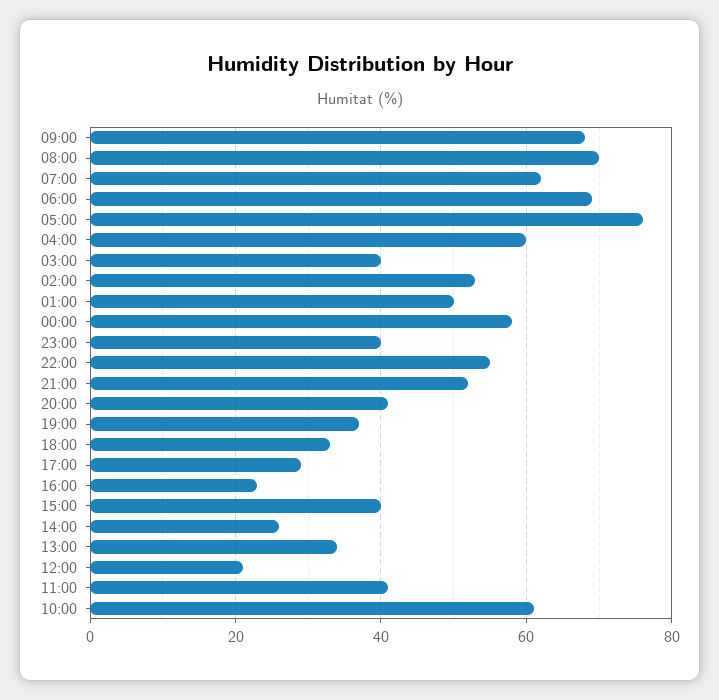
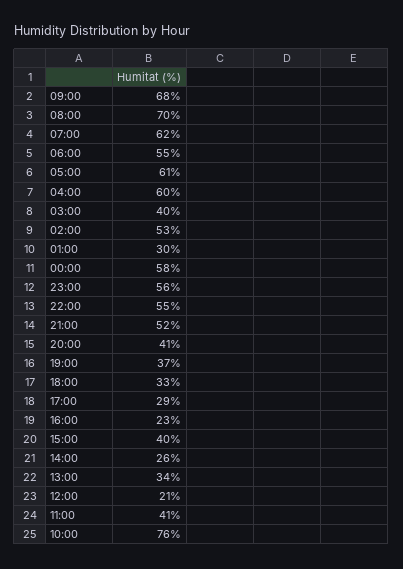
06:00: 70 -> 55
05:00: 75 -> 61
01:00: 50 -> 30
23:00: 40 -> 56
10:00: 60 -> 76

